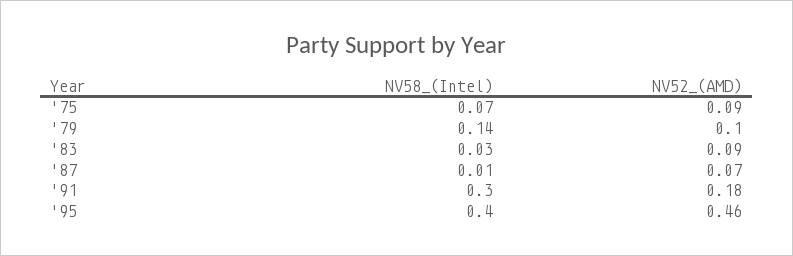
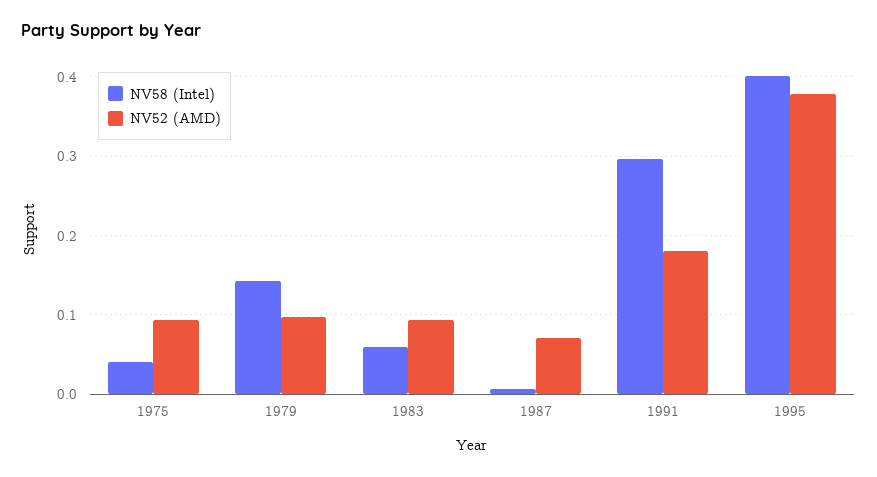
NV58_(Intel), '75: 0.07 -> 0.04
NV58_(Intel), '83: 0.03 -> 0.06
NV52_(AMD), '95: 0.46 -> 0.38

